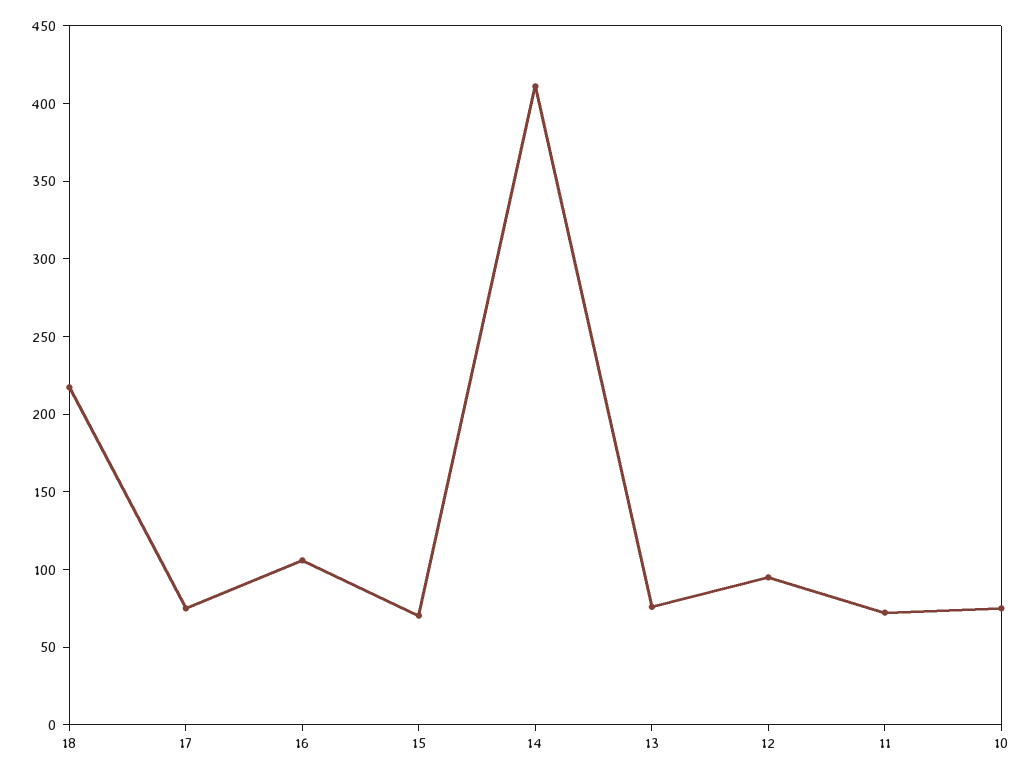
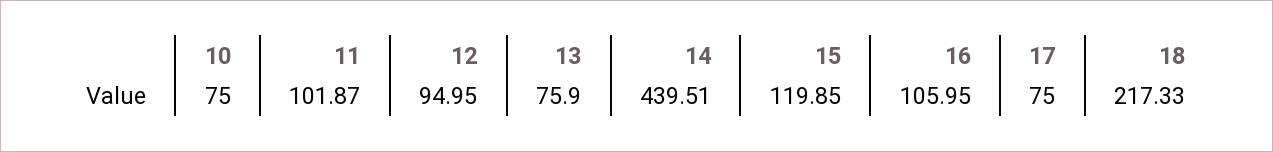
15: 70 -> 119.85
14: 410 -> 439.51
11: 70 -> 101.87

